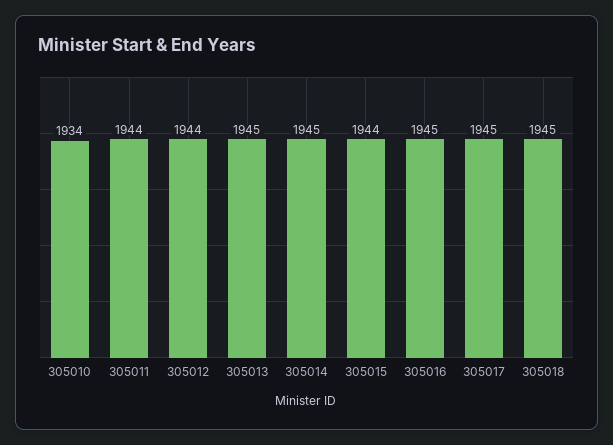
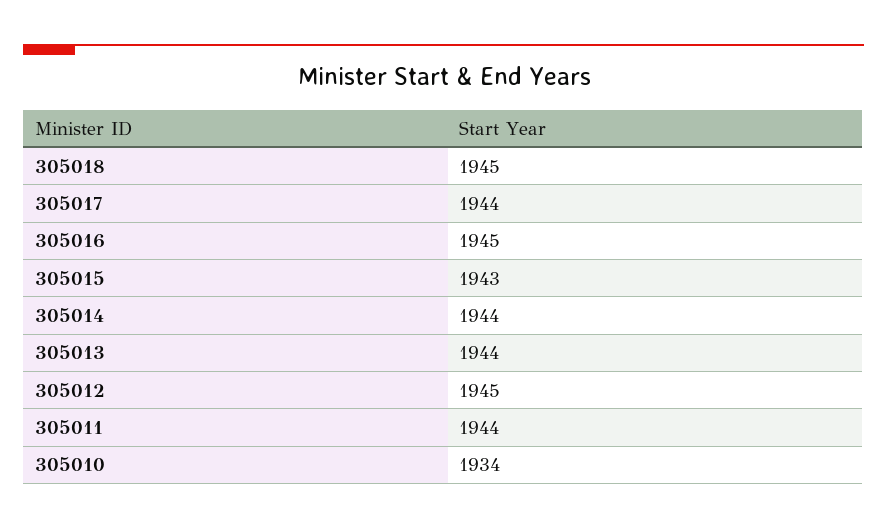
305012: 1944 -> 1945
305013: 1945 -> 1944
305014: 1945 -> 1944
305015: 1944 -> 1943
305017: 1945 -> 1944

